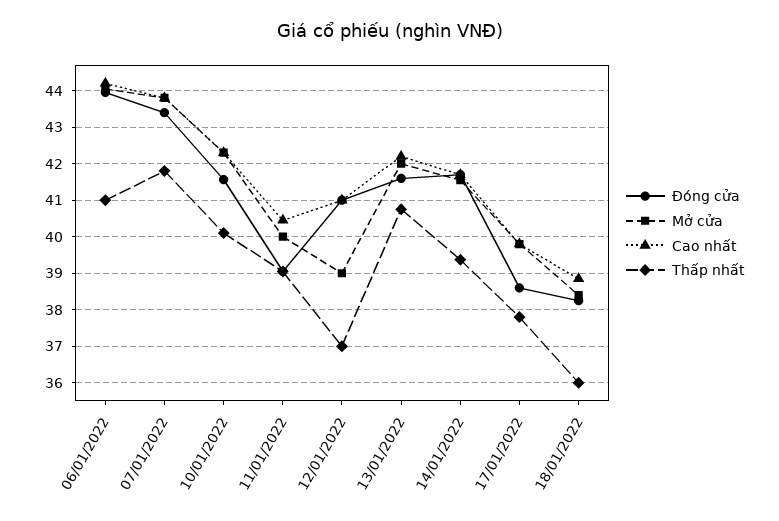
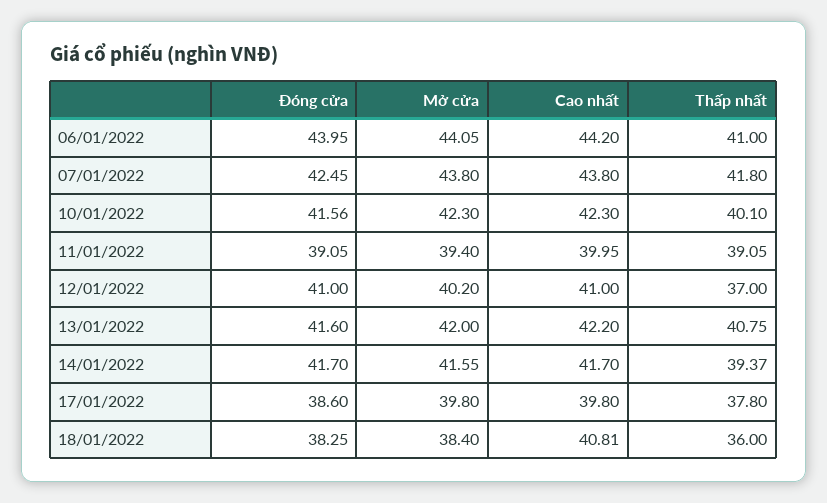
Đóng cửa, 07/01/2022: 43.4 -> 42.45
Mở cửa, 11/01/2022: 40 -> 39.4
Cao nhất, 11/01/2022: 40.4 -> 39.95
Mở cửa, 12/01/2022: 39 -> 40.2
Cao nhất, 18/01/2022: 38.8 -> 40.81

